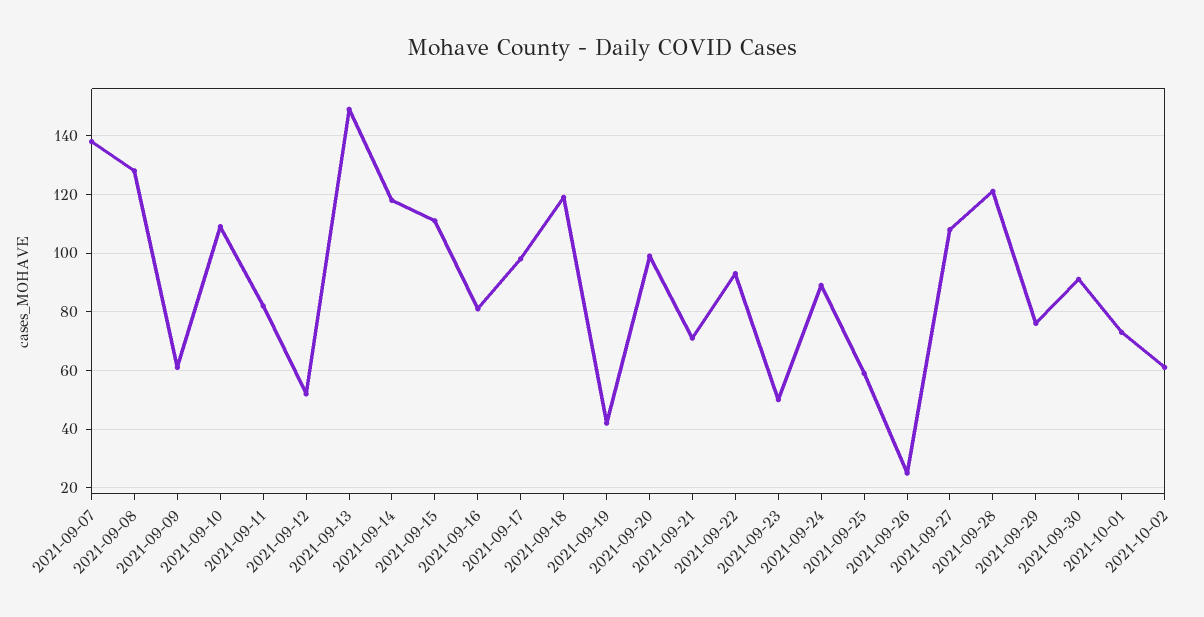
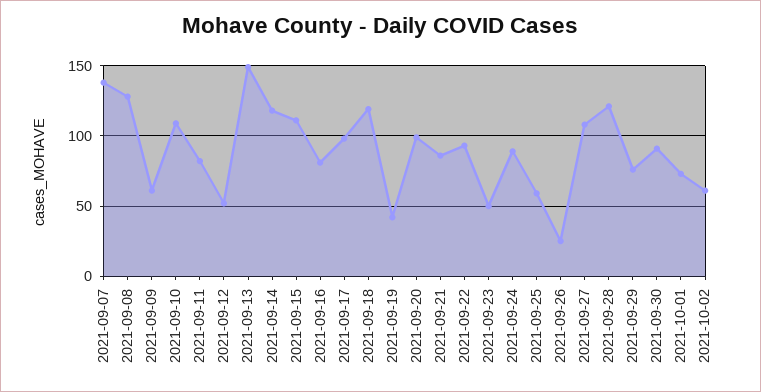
2021-09-21: 70 -> 85

